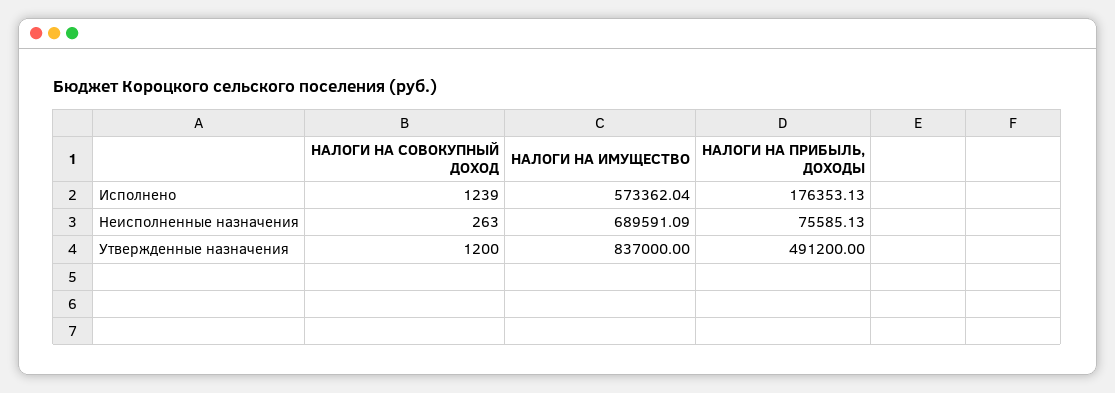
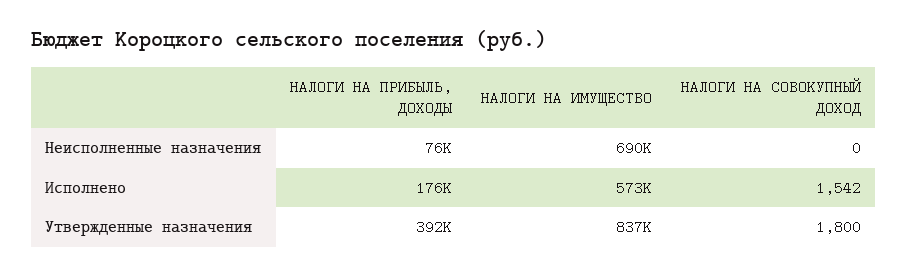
НАЛОГИ НА СОВОКУПНЫЙ ДОХОД, Исполнено: 1239 -> 1542
НАЛОГИ НА СОВОКУПНЫЙ ДОХОД, Неисполненные назначения: 263 -> 0
НАЛОГИ НА СОВОКУПНЫЙ ДОХОД, Утвержденные назначения: 1200 -> 1800
НАЛОГИ НА ПРИБЫЛЬ, ДОХОДЫ, Утвержденные назначения: 491200 -> 392000

